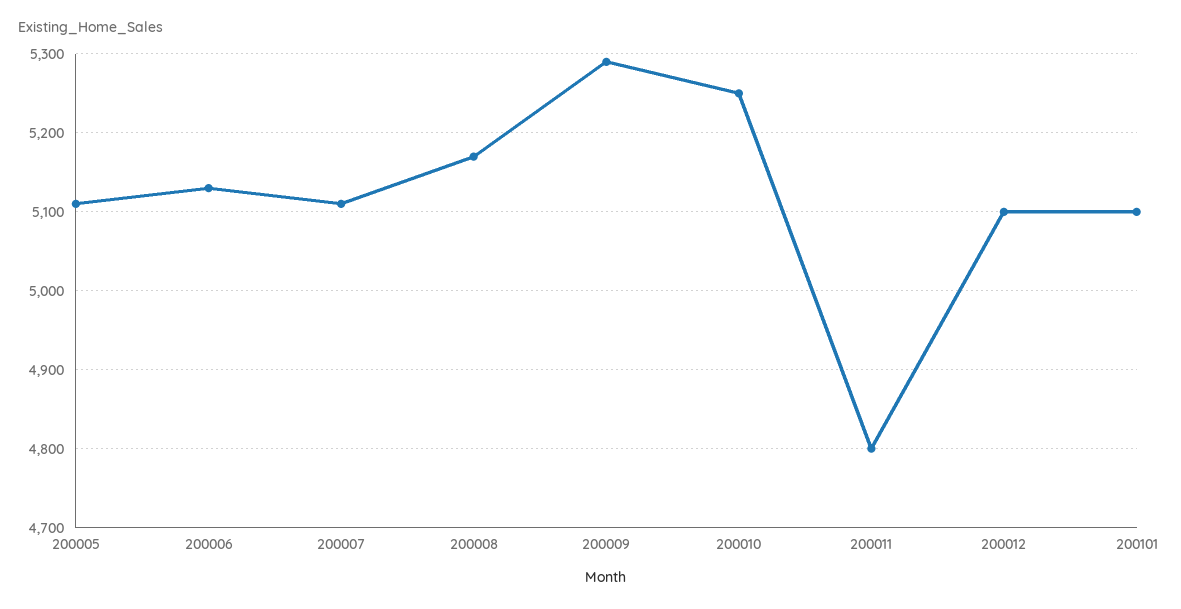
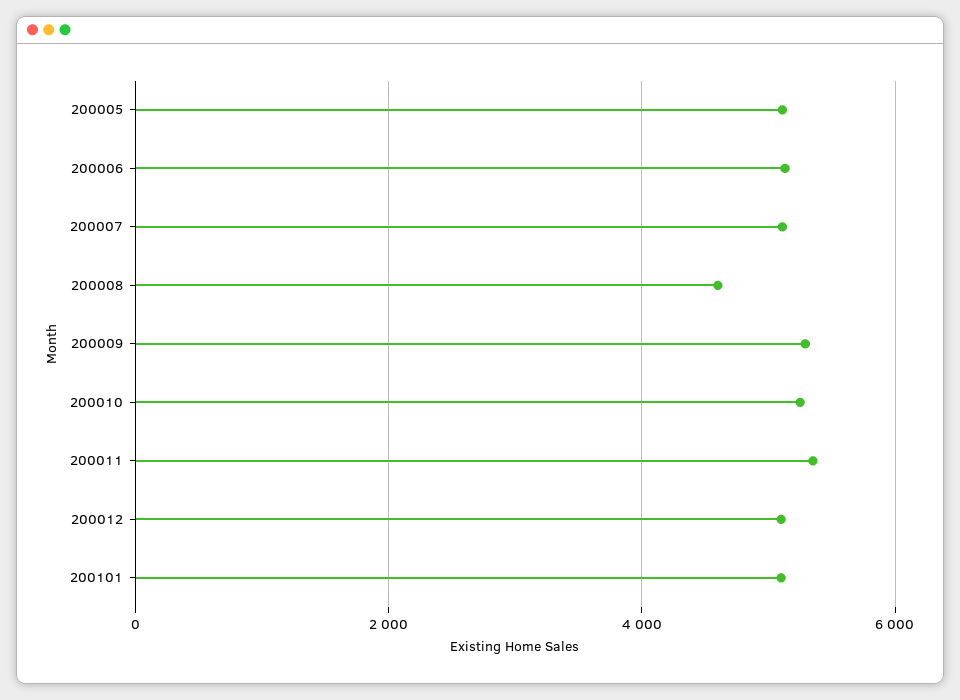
200008: 5170 -> 4600
200011: 4800 -> 5400

